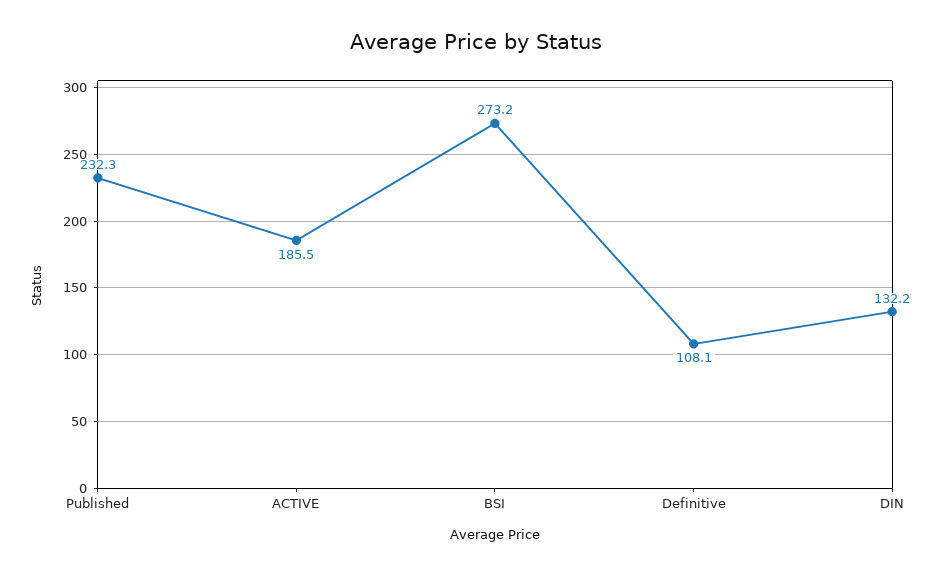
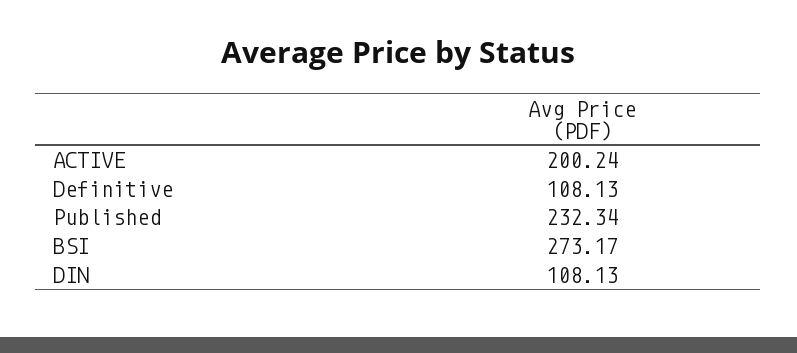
ACTIVE: 185.5 -> 200.24
DIN: 132.2 -> 108.13

